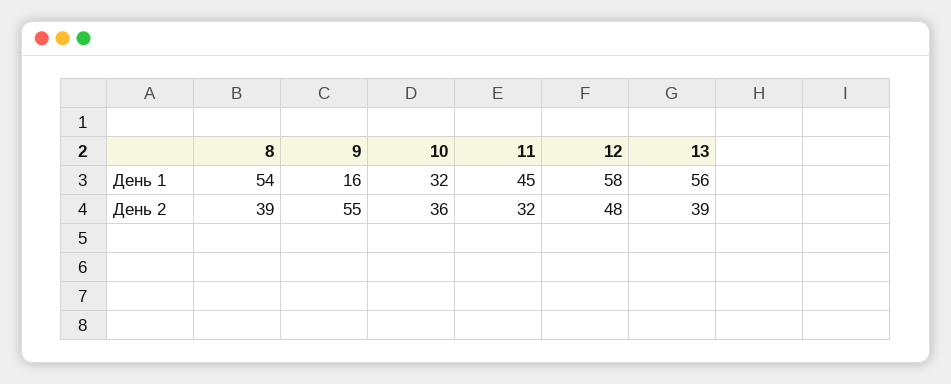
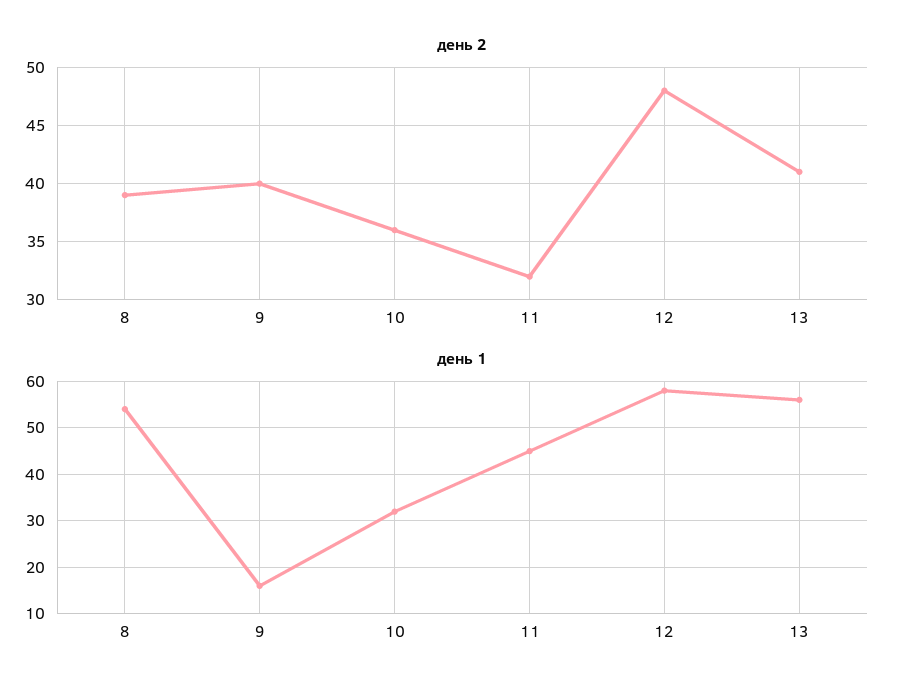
День 2, 9: 55 -> 40
День 2, 13: 39 -> 41

